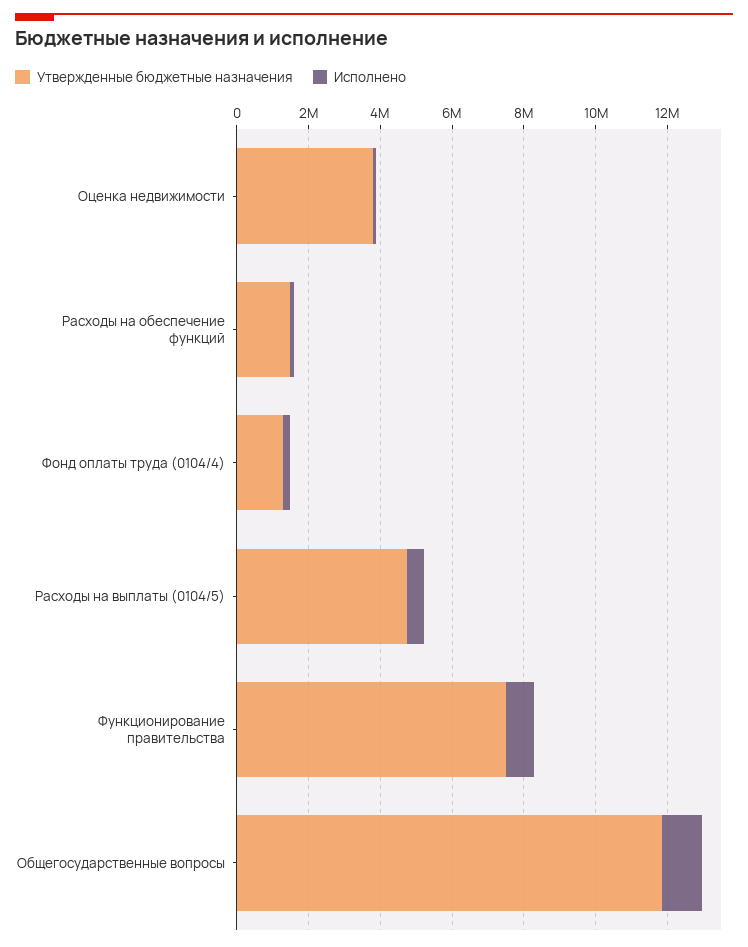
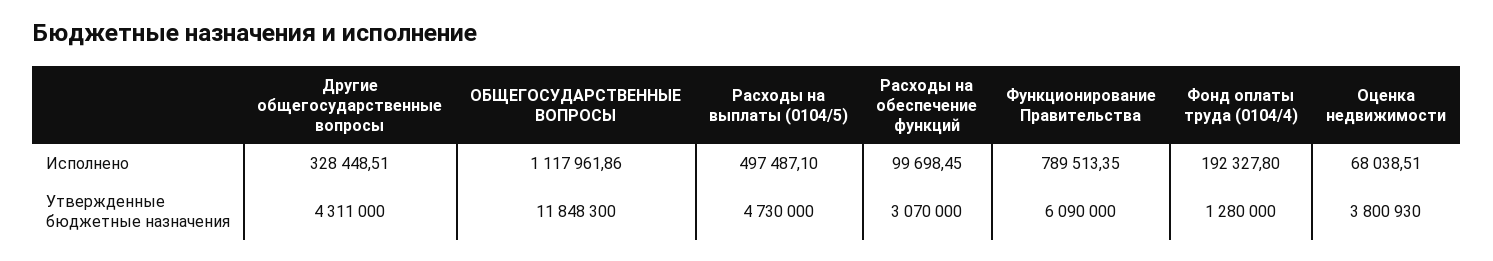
Утвержденные бюджетные назначения, Расходы на обеспечение функций: 1500000 -> 3070000
Утвержденные бюджетные назначения, Функционирование правительства: 7500000 -> 6090000
Исполнено, Другие общегосударственные вопросы: none -> 328448.51
Утвержденные бюджетные назначения, Другие общегосударственные вопросы: none -> 4311000

